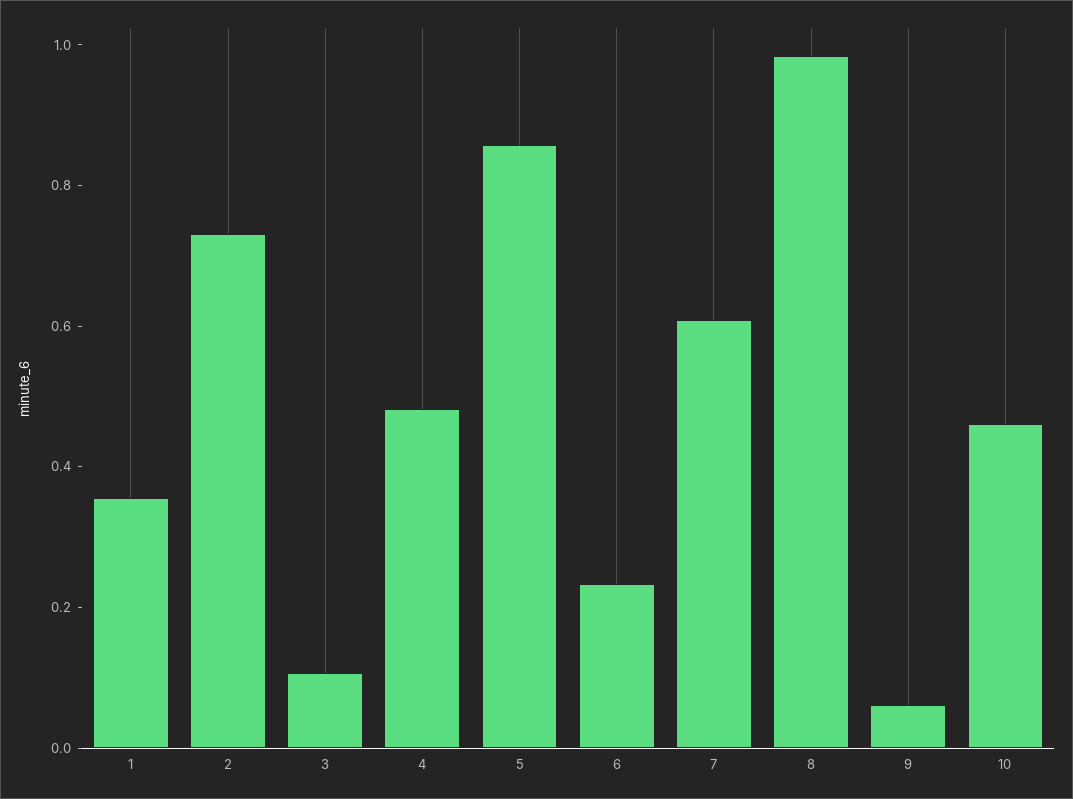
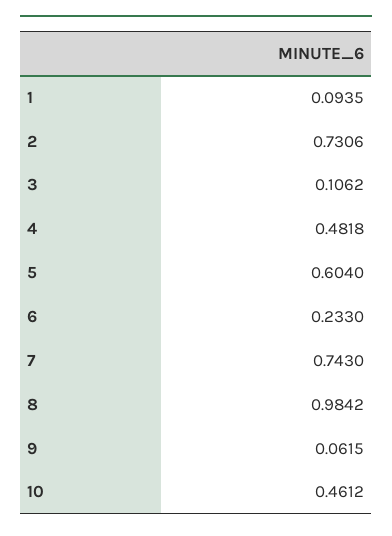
1: 0.35 -> 0.0935
5: 0.85 -> 0.604
7: 0.6 -> 0.743

